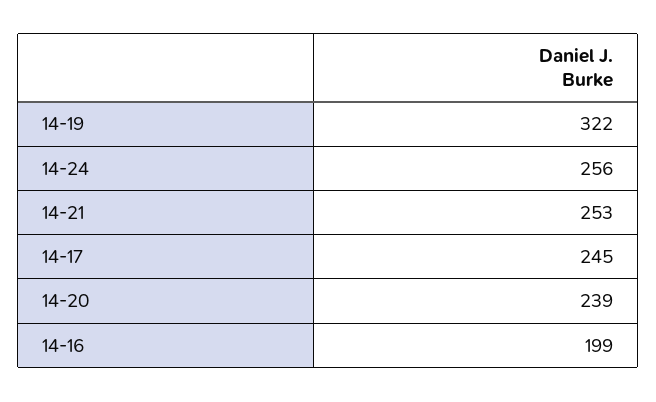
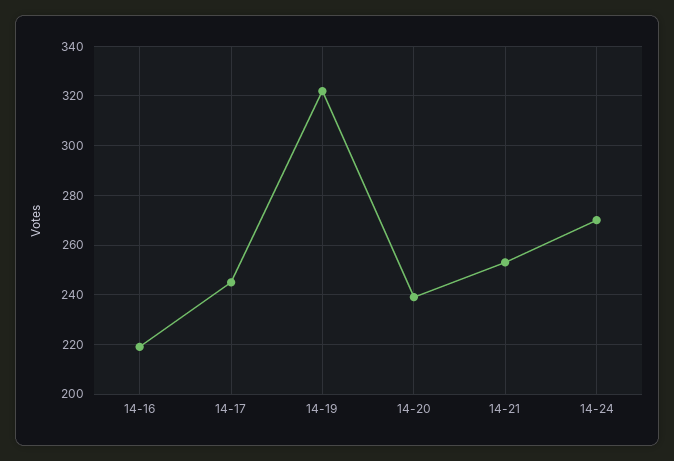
14-24: 256 -> 270
14-16: 199 -> 220

